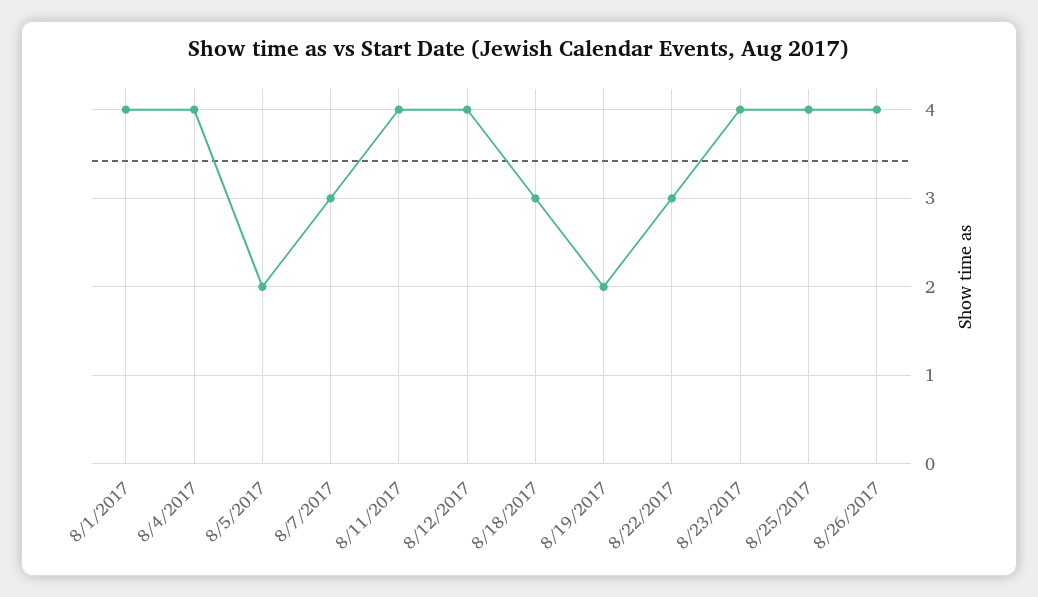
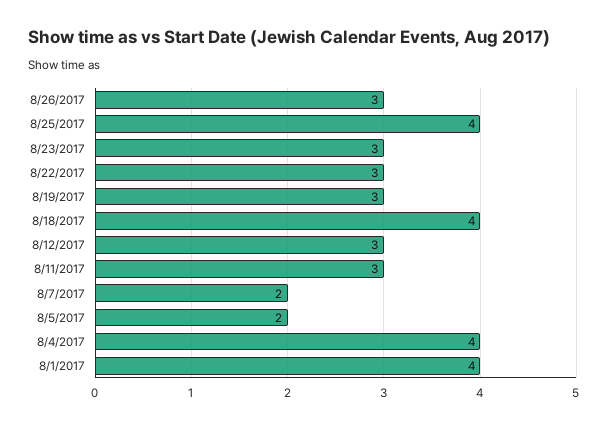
8/7/2017: 3 -> 2
8/11/2017: 4 -> 3
8/12/2017: 4 -> 3
8/18/2017: 3 -> 4
8/19/2017: 2 -> 3
8/23/2017: 4 -> 3
8/26/2017: 4 -> 3

